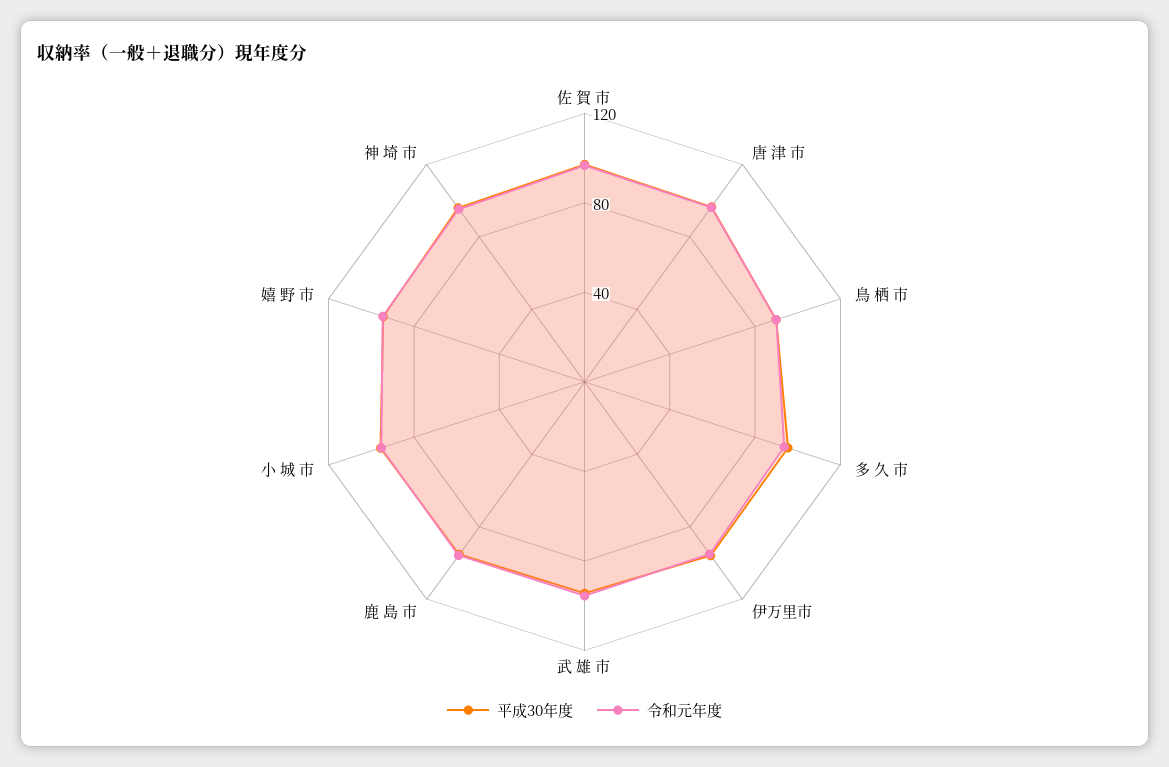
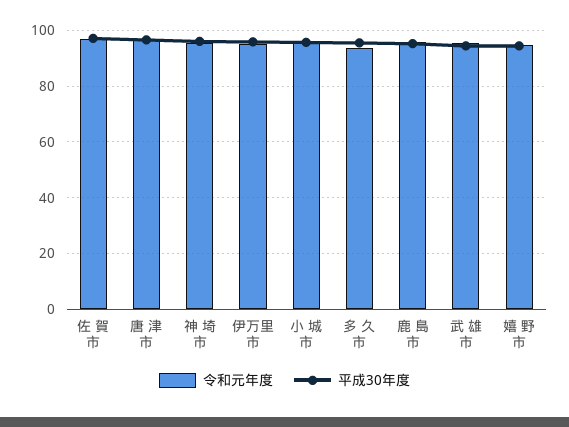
平成30年度, 鳥 栖 市: 90 -> none
令和元年度, 鳥 栖 市: 90 -> none

